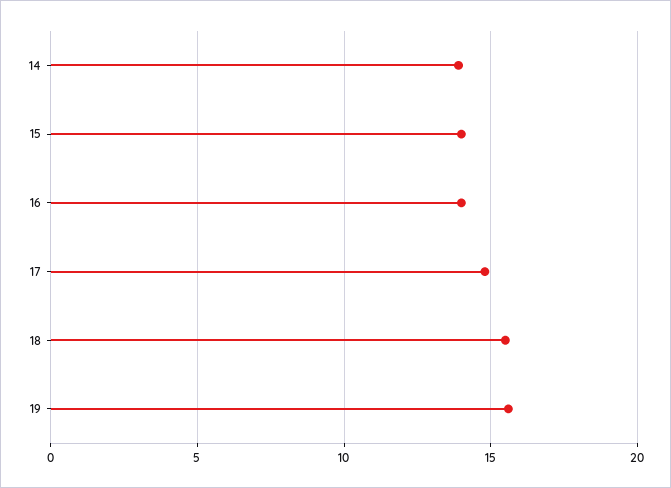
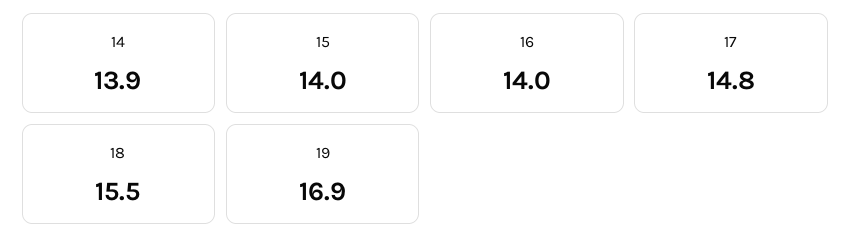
19: 15.5 -> 16.9

